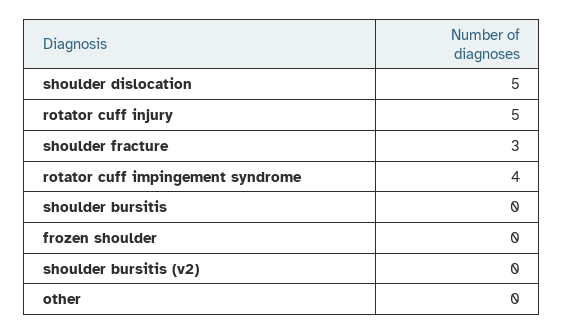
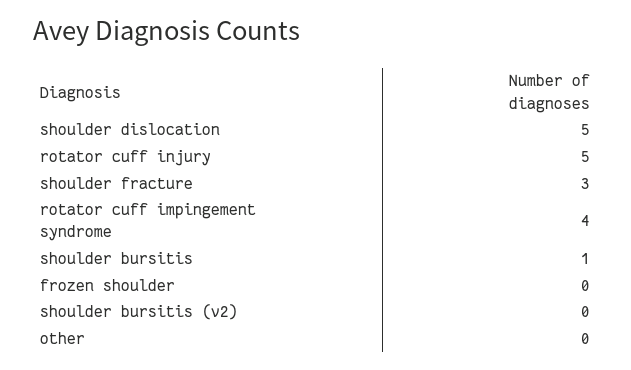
shoulder bursitis: 0 -> 1

